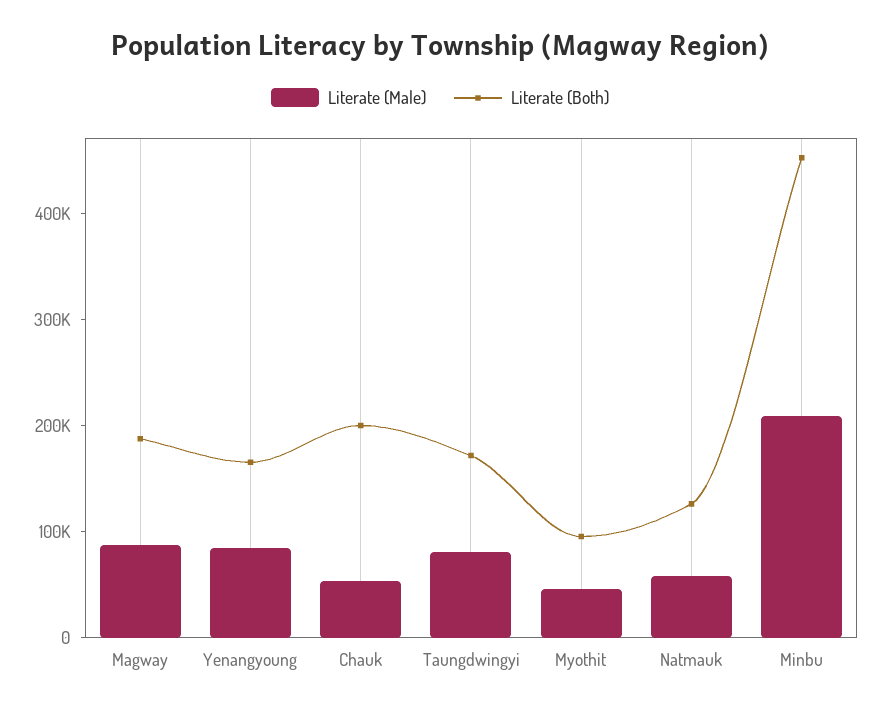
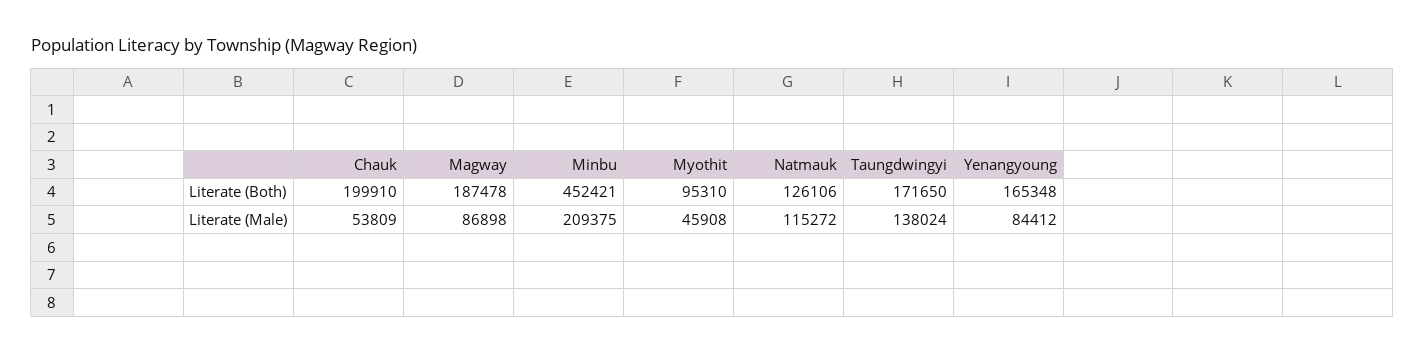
Literate (Male), Taungdwingyi: 80000 -> 138024
Literate (Male), Natmauk: 60000 -> 115272

